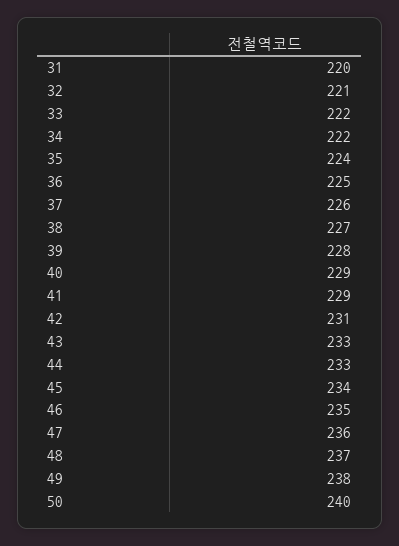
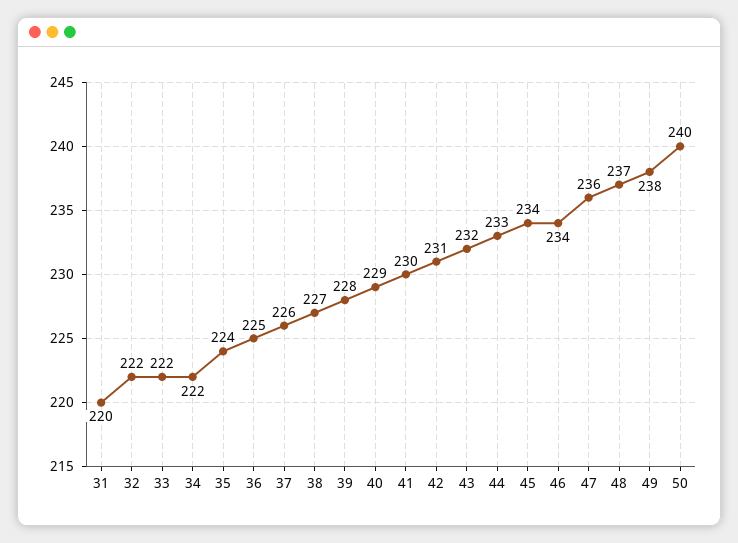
32: 221 -> 222
41: 229 -> 230
43: 233 -> 232
46: 235 -> 234

